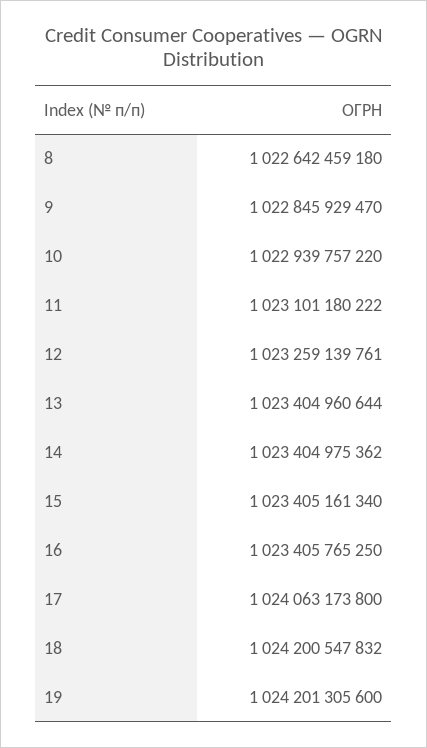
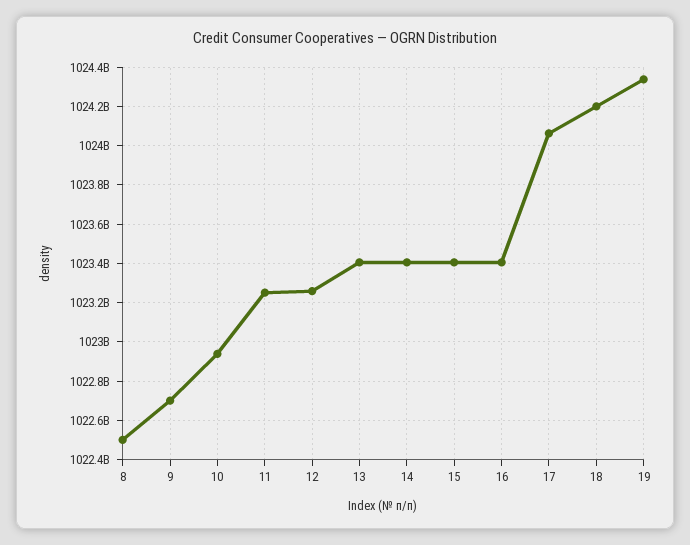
8: 1022642459180 -> 1022500000000
9: 1022845929470 -> 1022700000000
11: 1023101180222 -> 1023250000000
19: 1024201305600 -> 1024350000000

